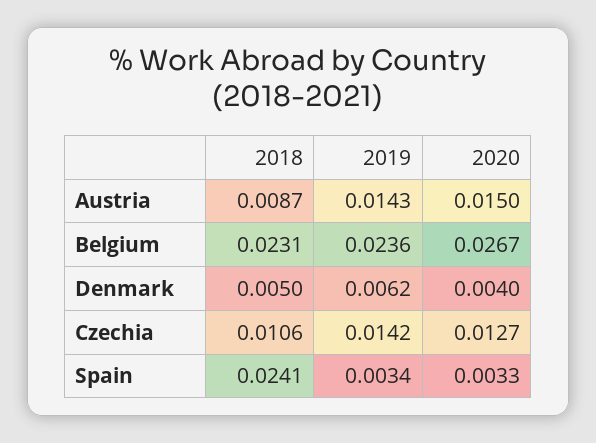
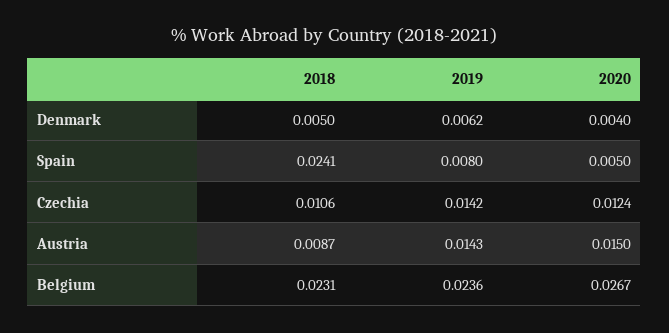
2020, Czechia: 0.0127 -> 0.0124
2019, Spain: 0.0034 -> 0.008
2020, Spain: 0.0033 -> 0.005

